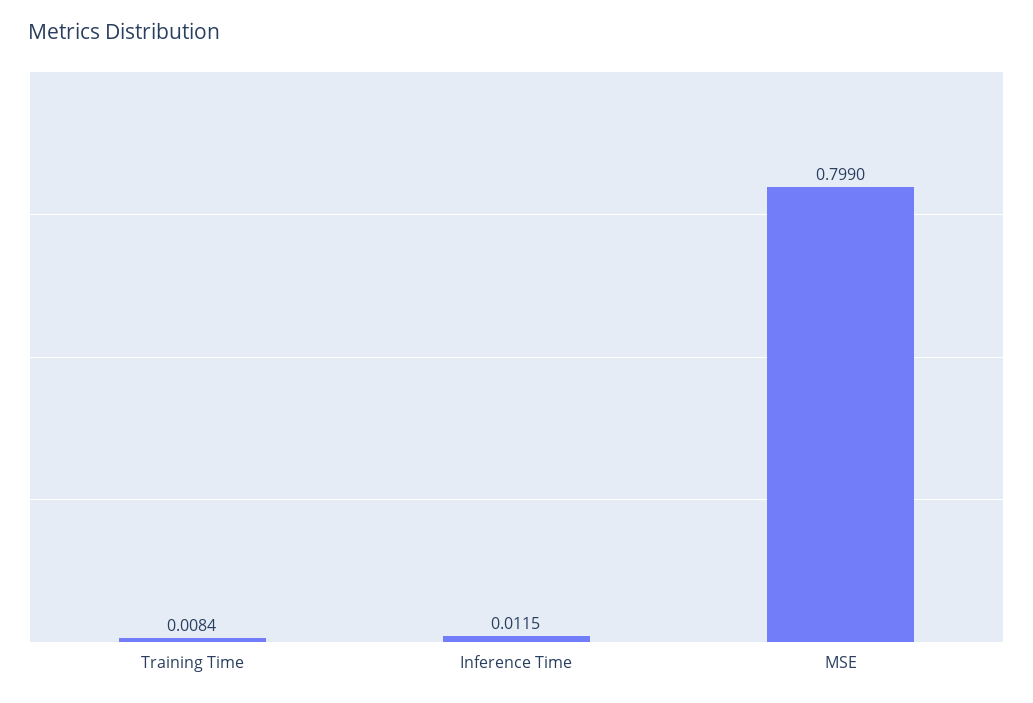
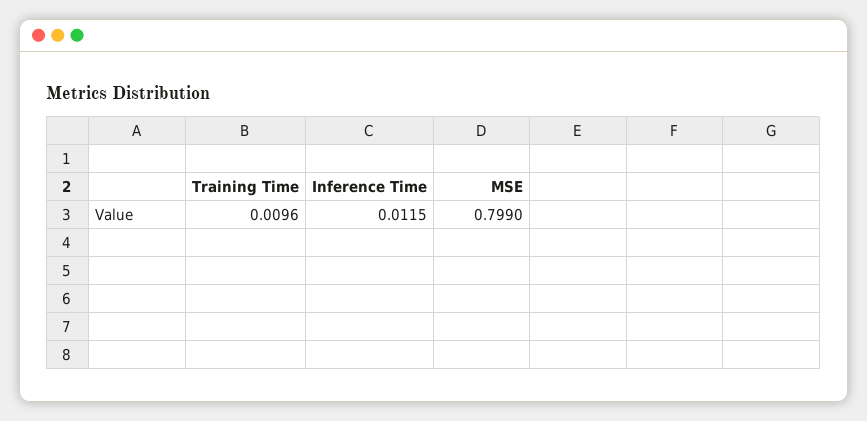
Training Time: 0.0084 -> 0.0096

